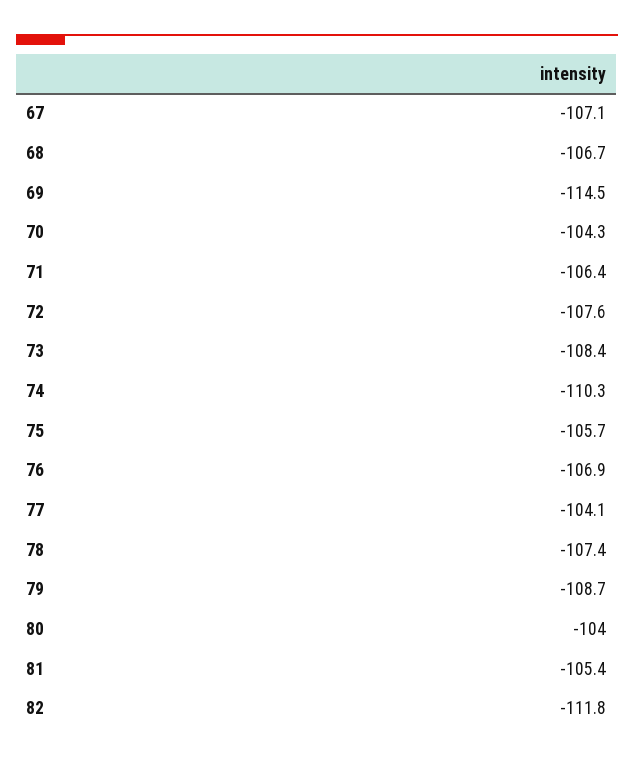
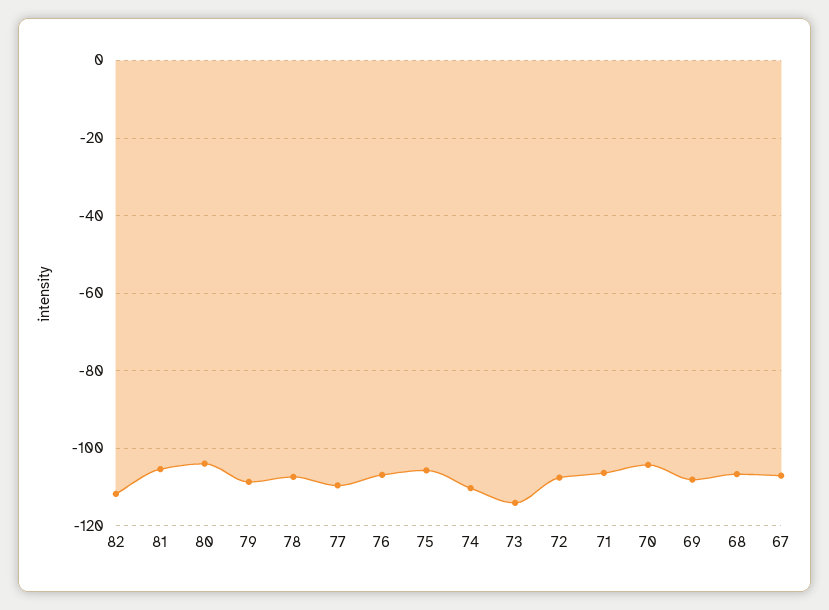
69: -114.5 -> -108
73: -108.4 -> -114
77: -104.1 -> -110

